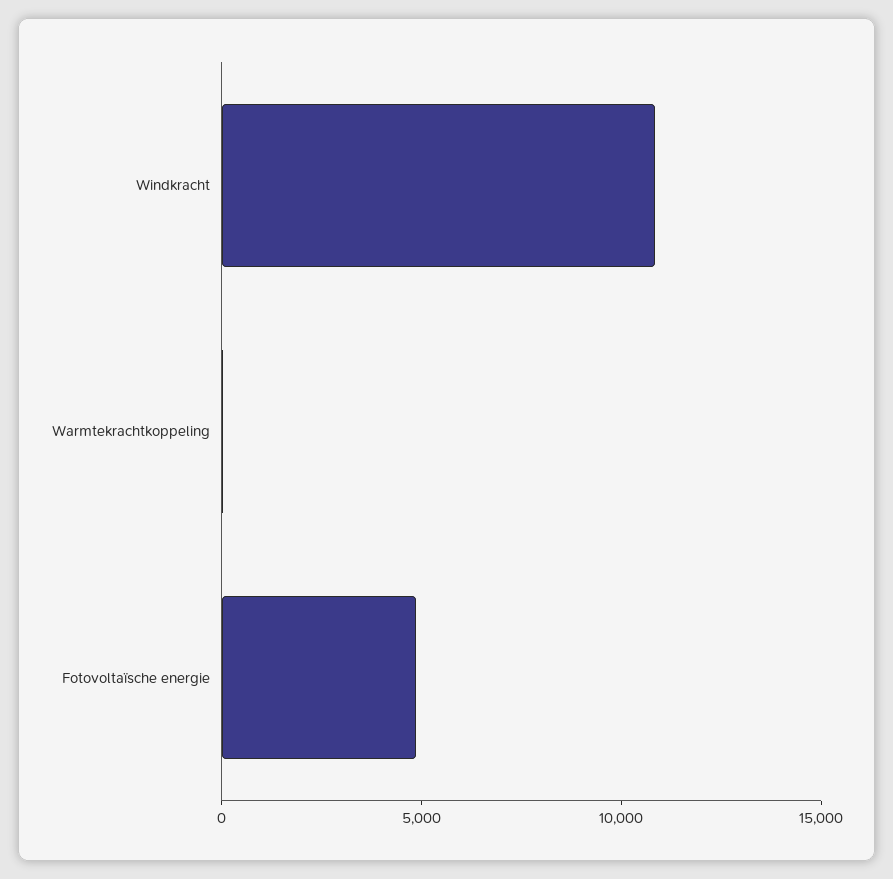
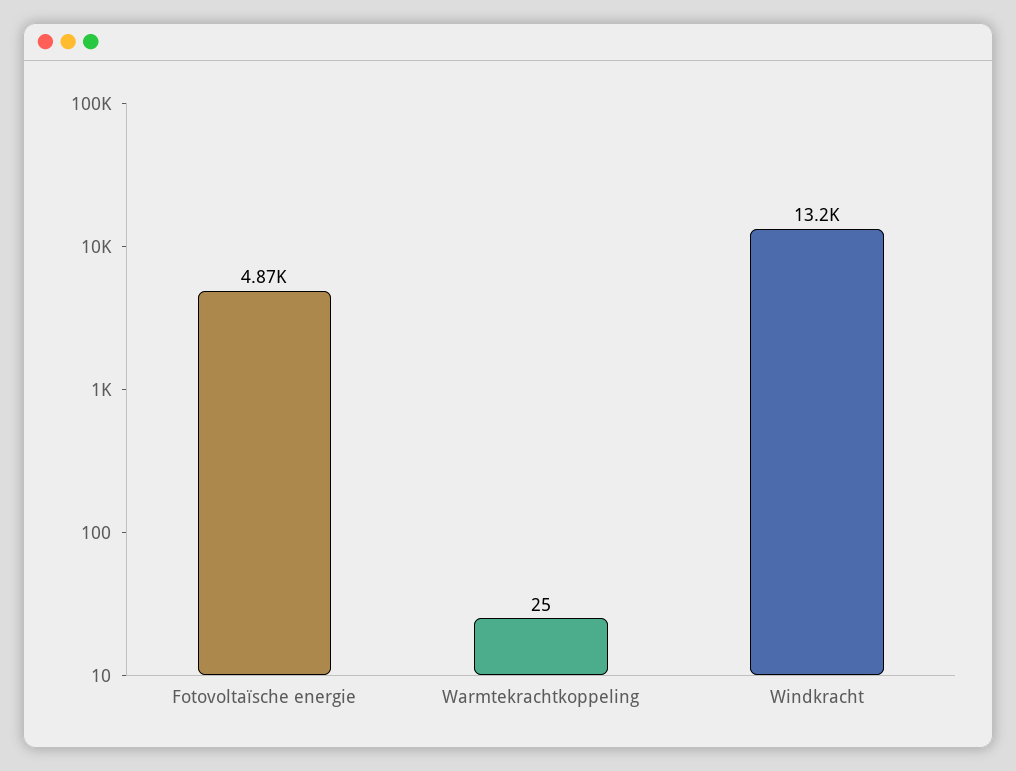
Windkracht: 11000 -> 13200

